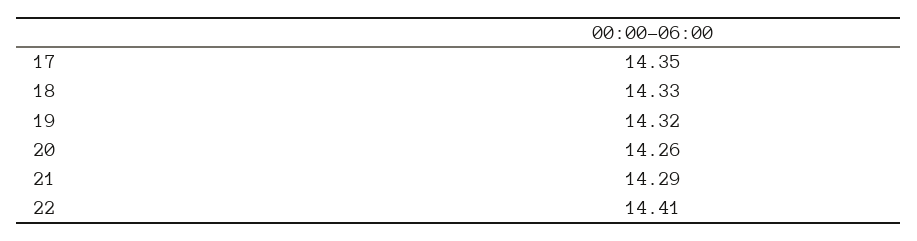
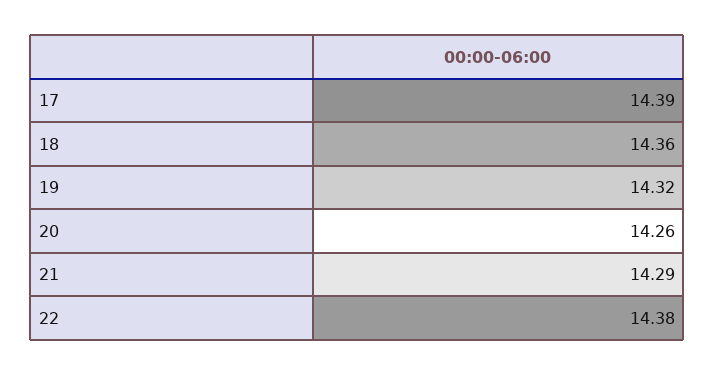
17: 14.35 -> 14.39
18: 14.33 -> 14.36
22: 14.41 -> 14.38

